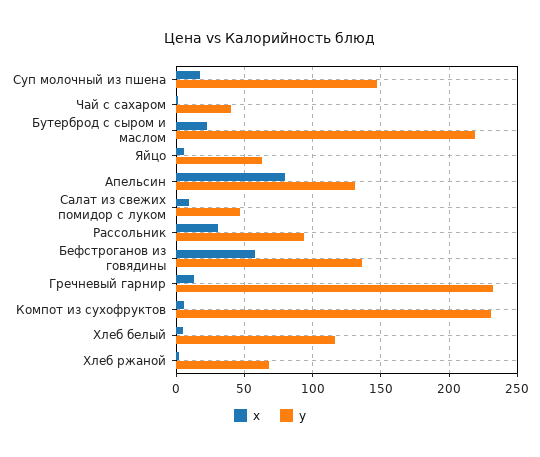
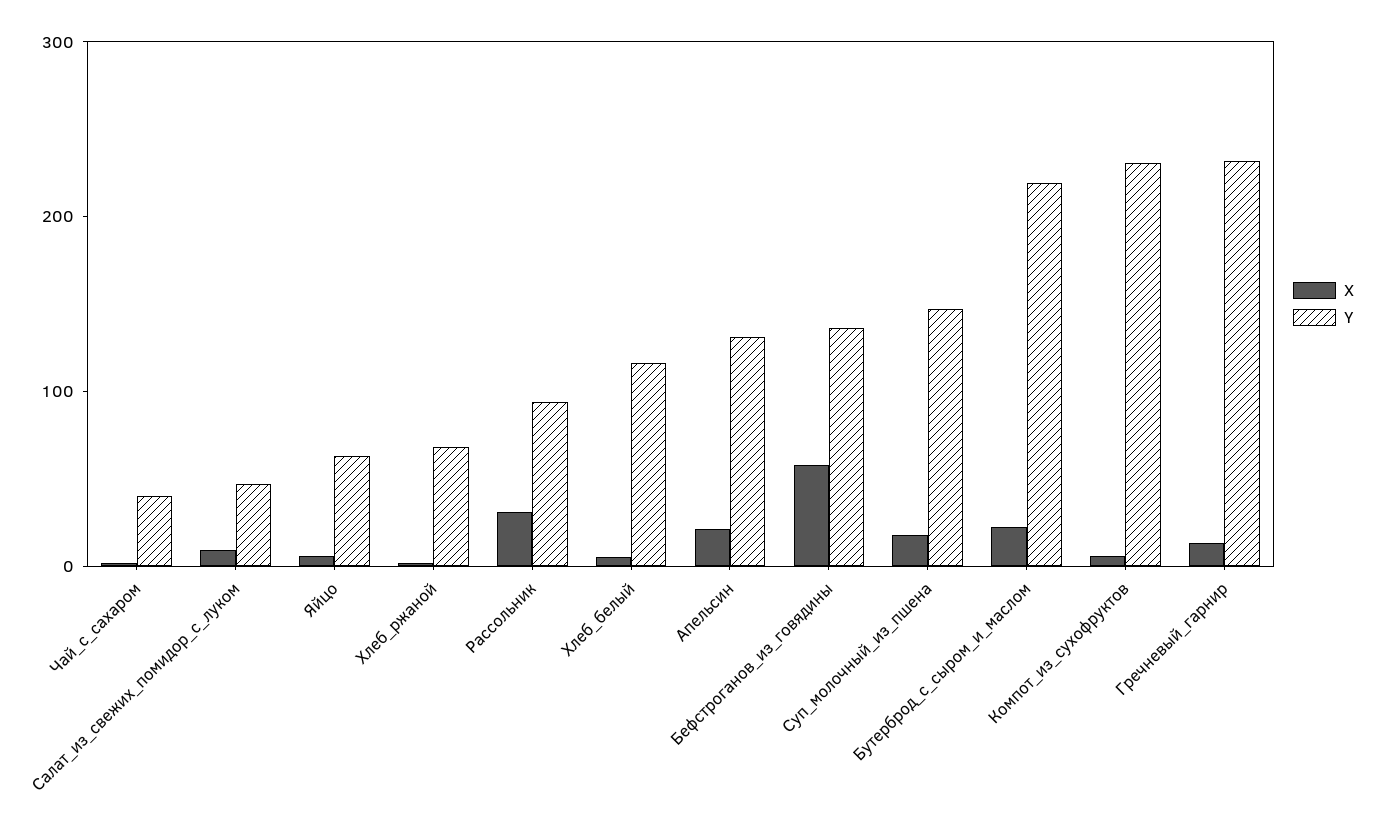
x, Апельсин: 80 -> 20

